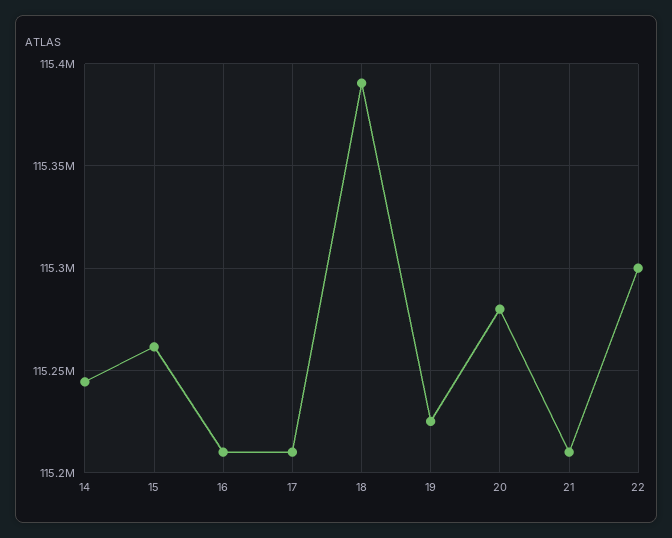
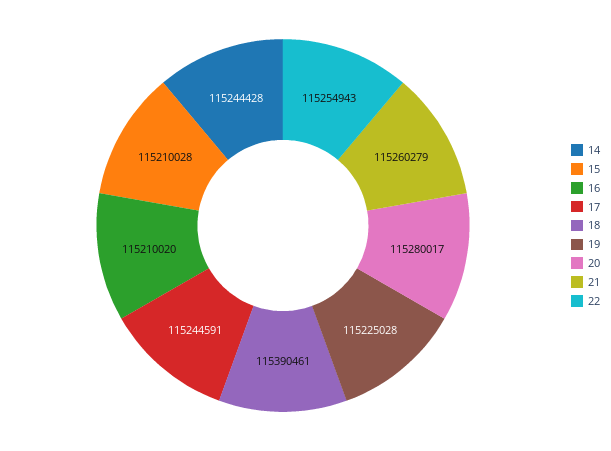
15: 115260000 -> 115210028
17: 115210000 -> 115244591
21: 115210000 -> 115260279
22: 115300000 -> 115254943

